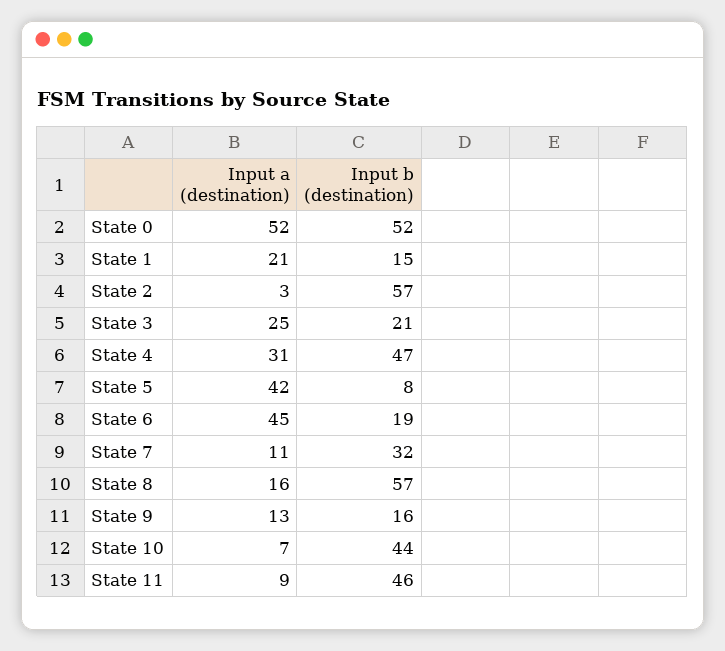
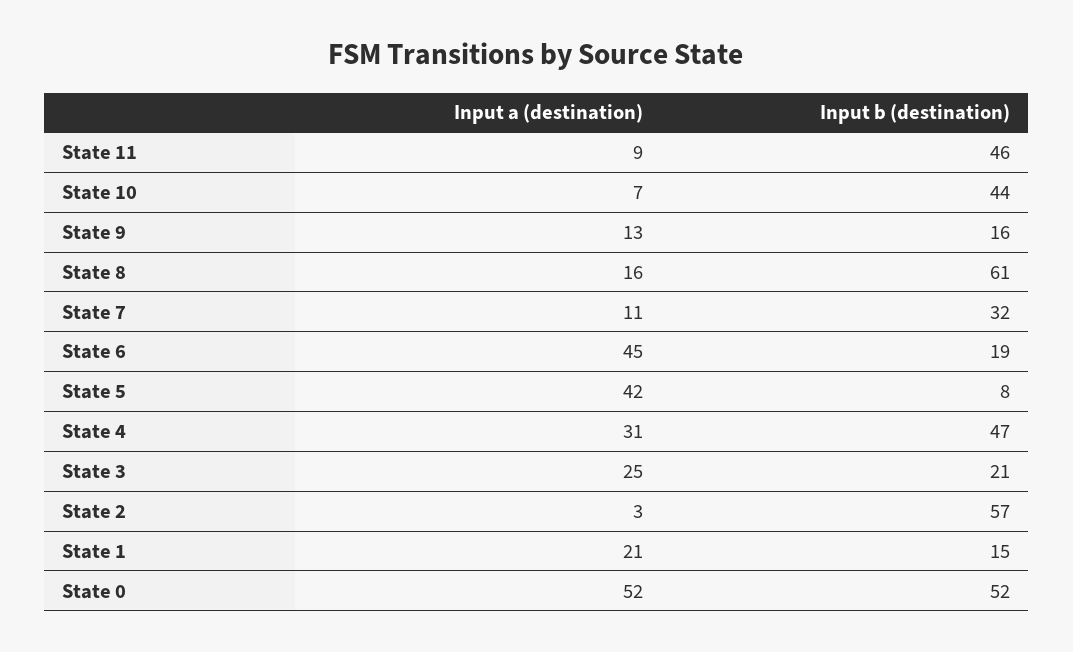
Input b (destination), State 8: 57 -> 61

